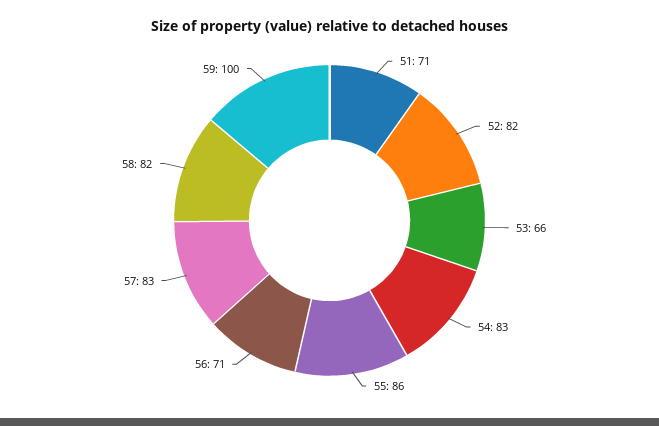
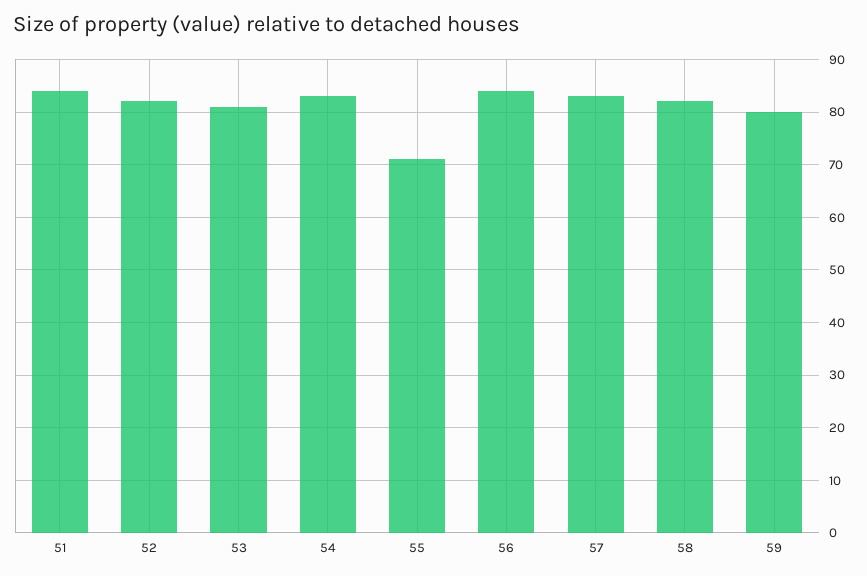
51: 71 -> 85
53: 66 -> 80
55: 86 -> 70
56: 71 -> 85
59: 100 -> 80

